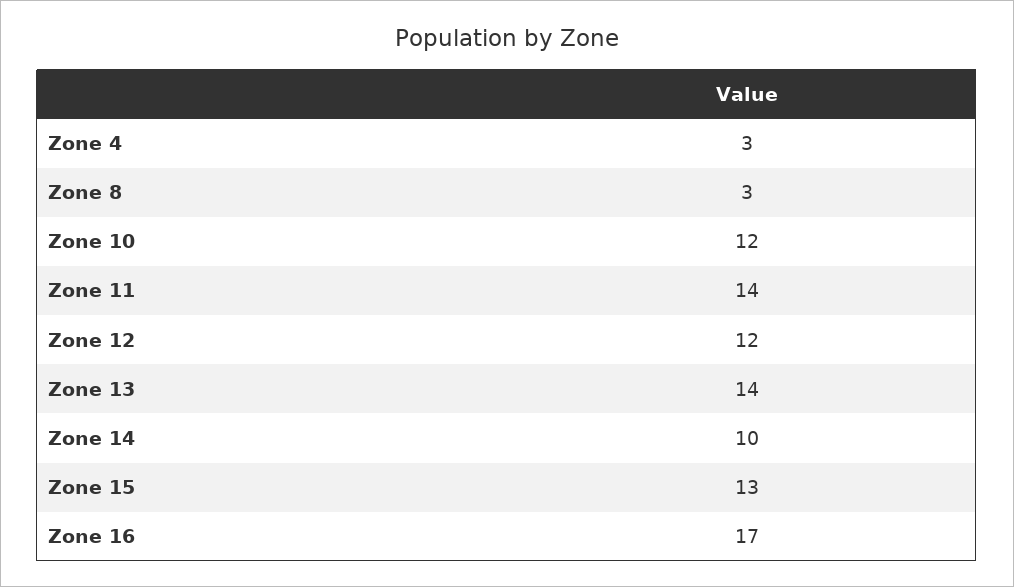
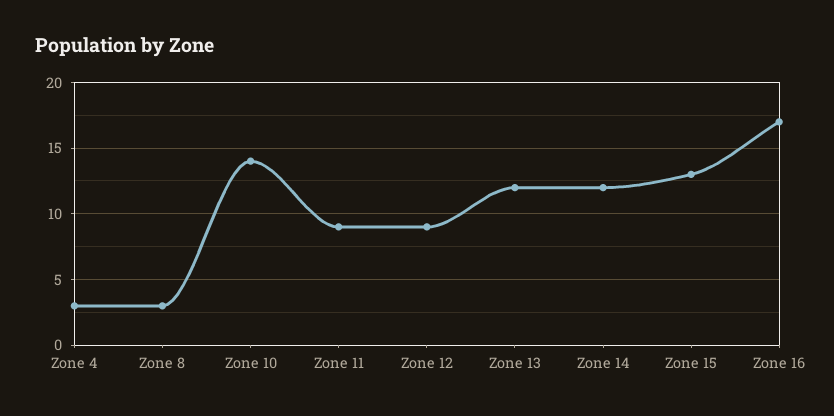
Zone 10: 12 -> 14
Zone 11: 14 -> 9
Zone 12: 12 -> 9
Zone 13: 14 -> 12
Zone 14: 10 -> 12

